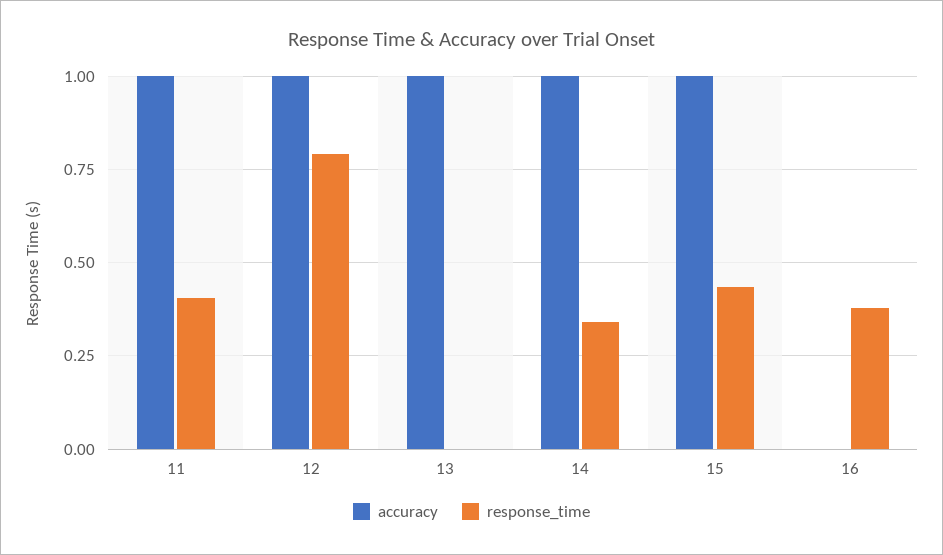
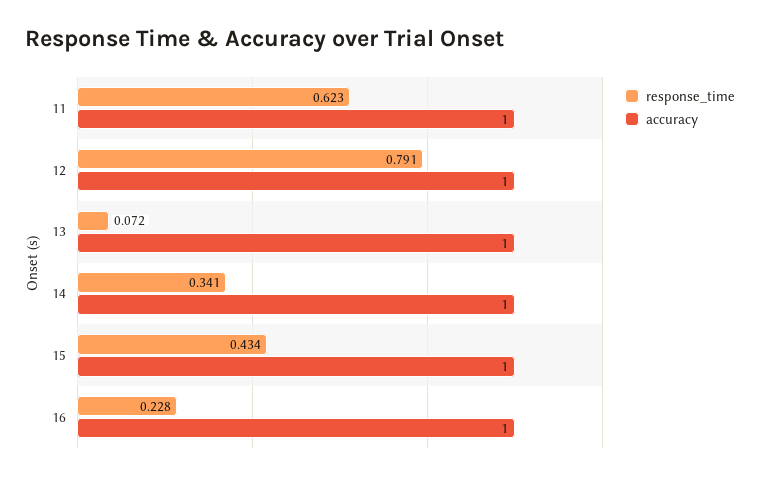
response_time, 11: 0.4 -> 0.623
response_time, 13: 0 -> 0.072
accuracy, 16: 0 -> 1
response_time, 16: 0.375 -> 0.228

